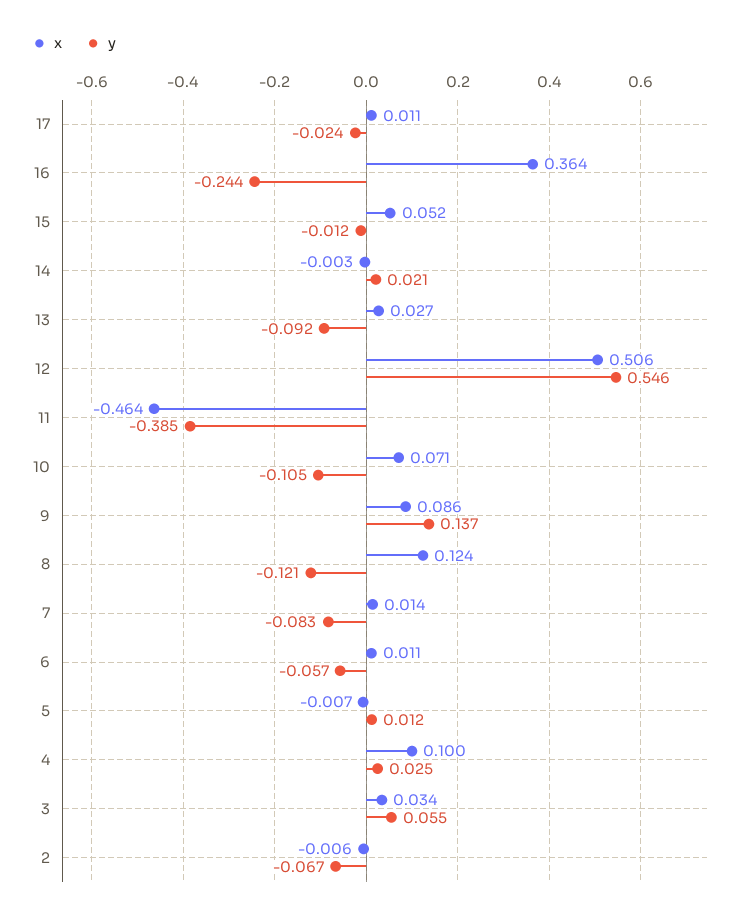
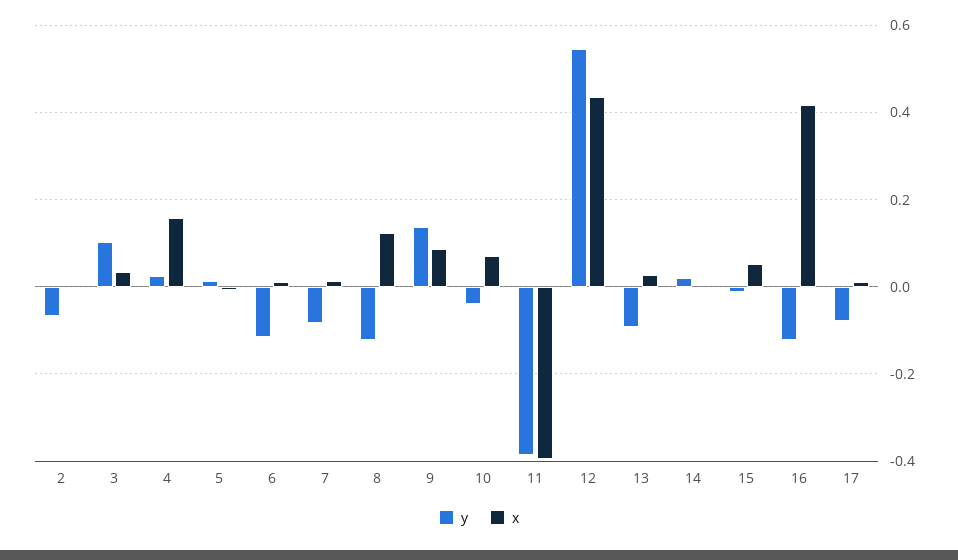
y, 17: -0.024 -> -0.08
x, 16: 0.364 -> 0.42
y, 16: -0.244 -> -0.12
x, 12: 0.506 -> 0.44
x, 11: -0.464 -> -0.4
y, 10: -0.105 -> -0.04
y, 6: -0.057 -> -0.12
x, 4: 0.1 -> 0.16
y, 3: 0.055 -> 0.1

